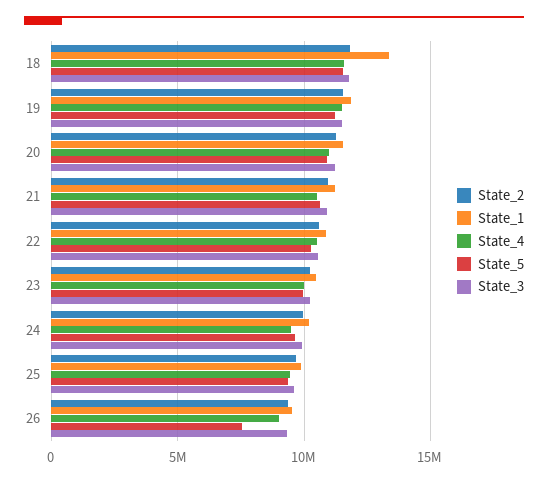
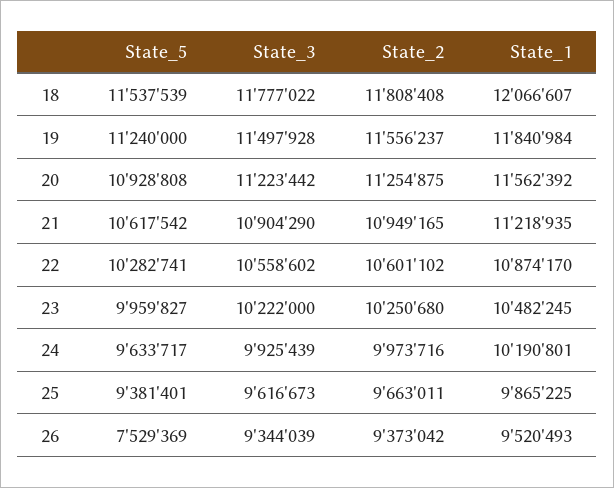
State_1, 18: 13500000 -> 12066607
State_4, 18: 11500000 -> none
State_4, 19: 11500000 -> none
State_4, 20: 11000000 -> none
State_4, 21: 10500000 -> none
State_4, 22: 10500000 -> none
State_4, 23: 10000000 -> none
State_4, 24: 9500000 -> none
State_4, 25: 9500000 -> none
State_4, 26: 9000000 -> none

